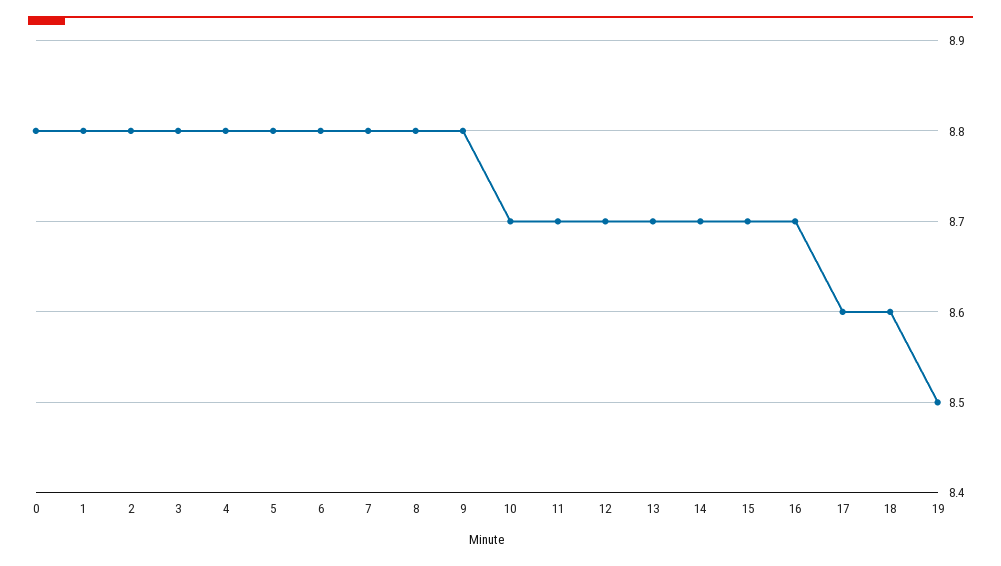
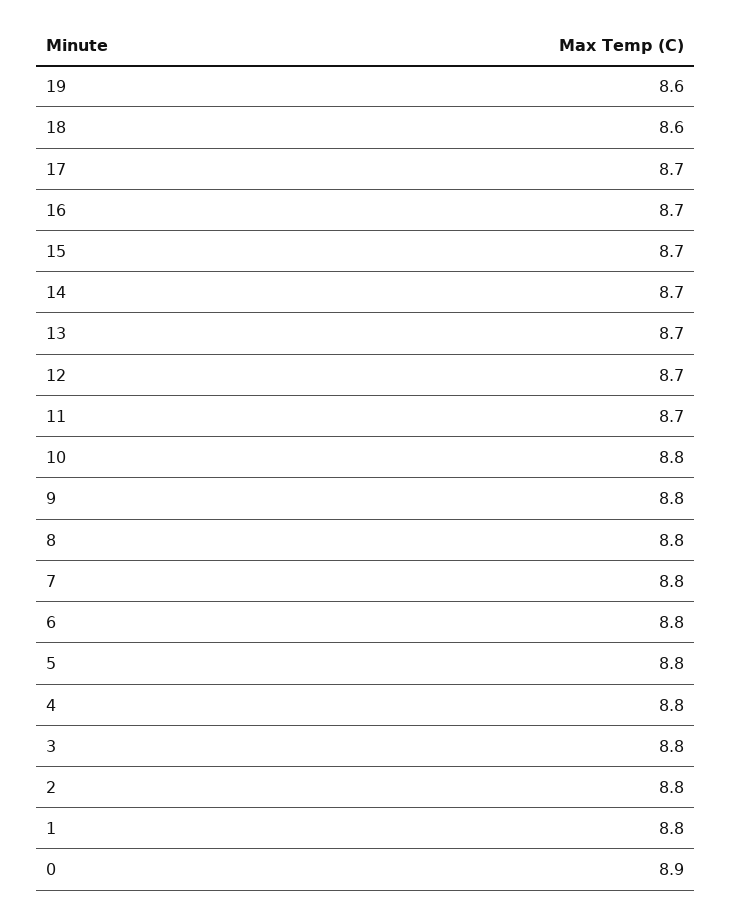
0: 8.8 -> 8.9
10: 8.7 -> 8.8
17: 8.6 -> 8.7
19: 8.5 -> 8.6

